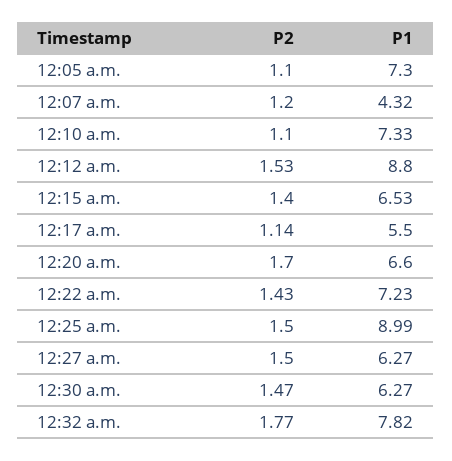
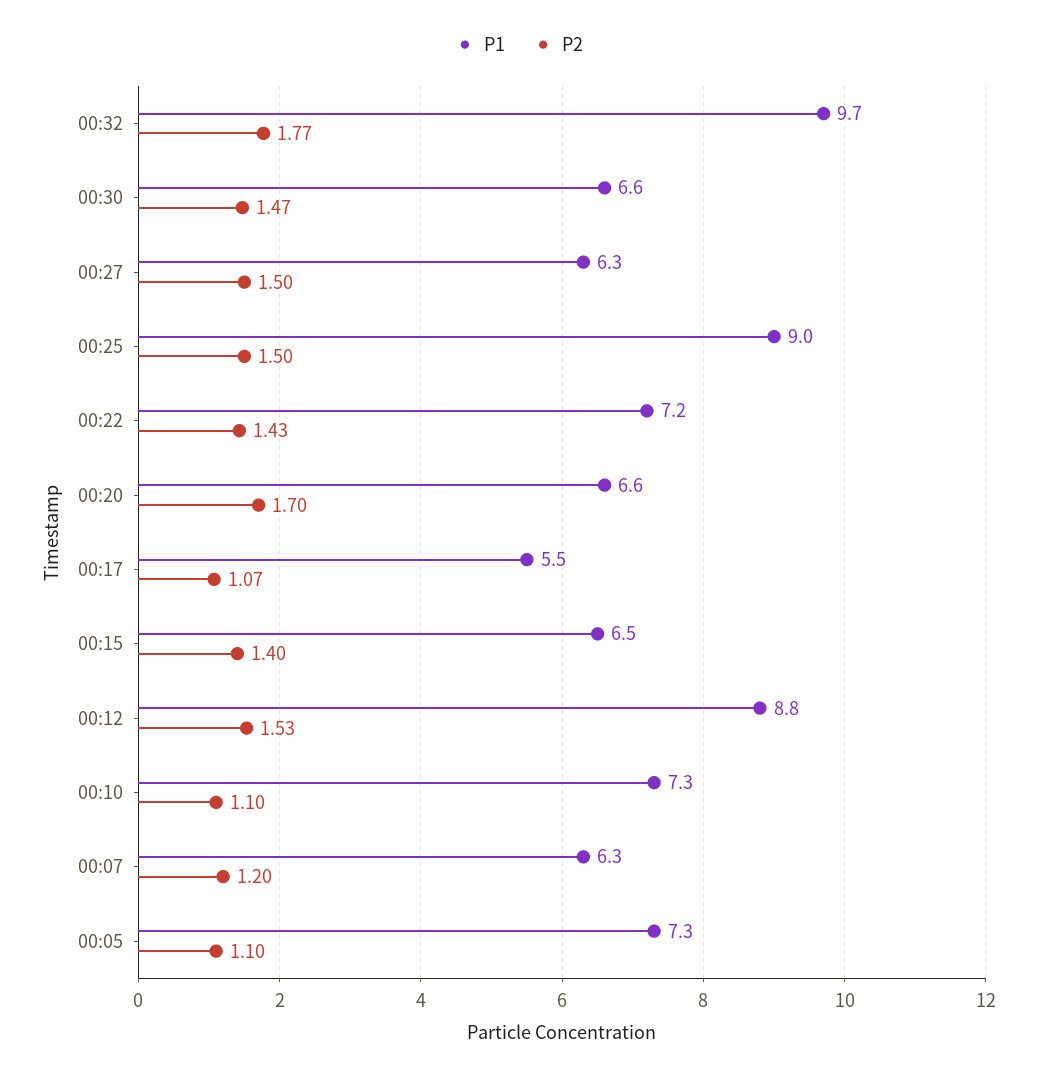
P1, 12:07 a.m.: 4.32 -> 6.3
P2, 12:17 a.m.: 1.14 -> 1.07
P1, 12:30 a.m.: 6.27 -> 6.6
P1, 12:32 a.m.: 7.82 -> 9.7

